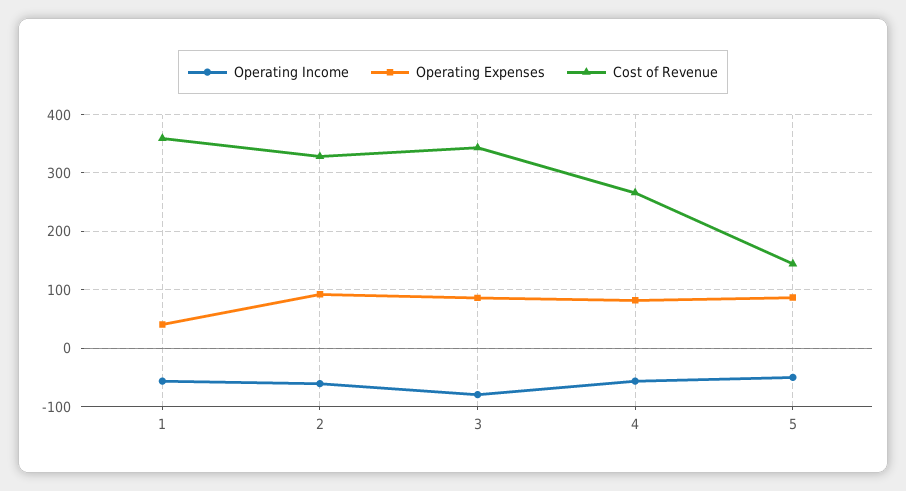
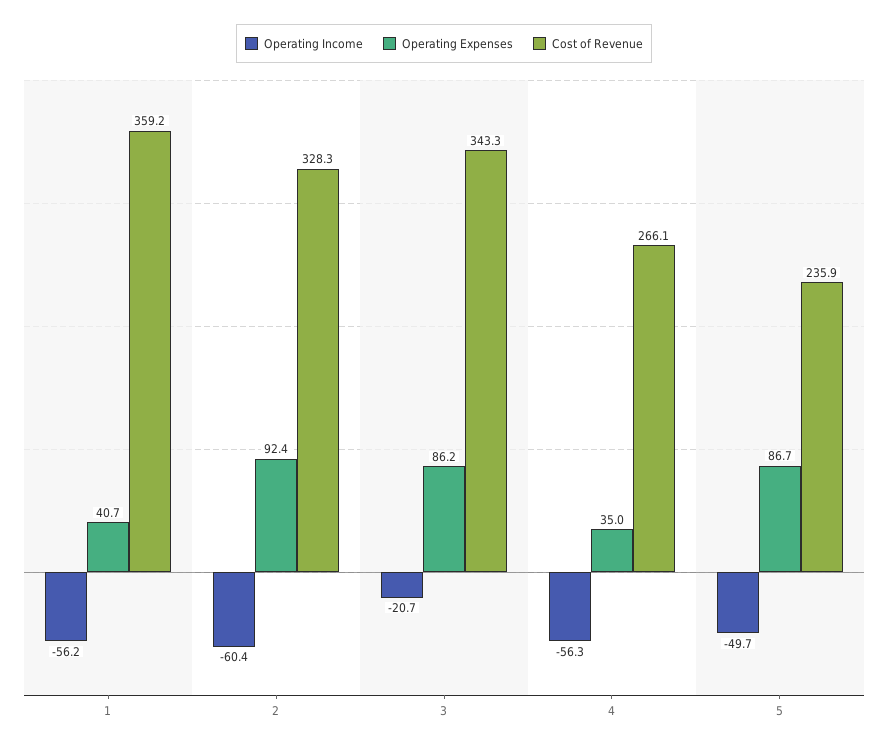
Operating Income, 3: -80 -> -20.7
Operating Expenses, 4: 80 -> 35
Cost of Revenue, 5: 140 -> 235.9

